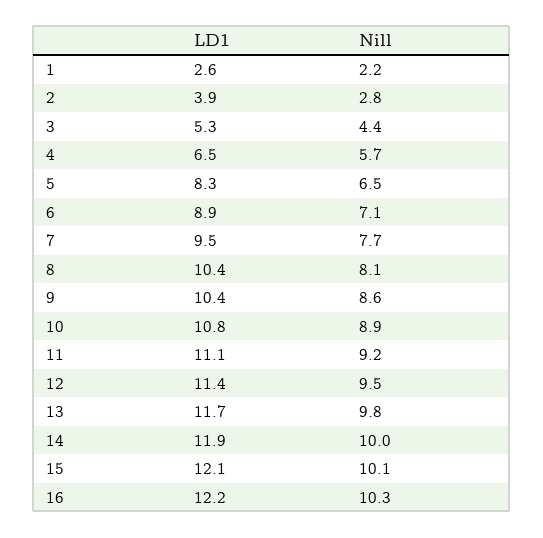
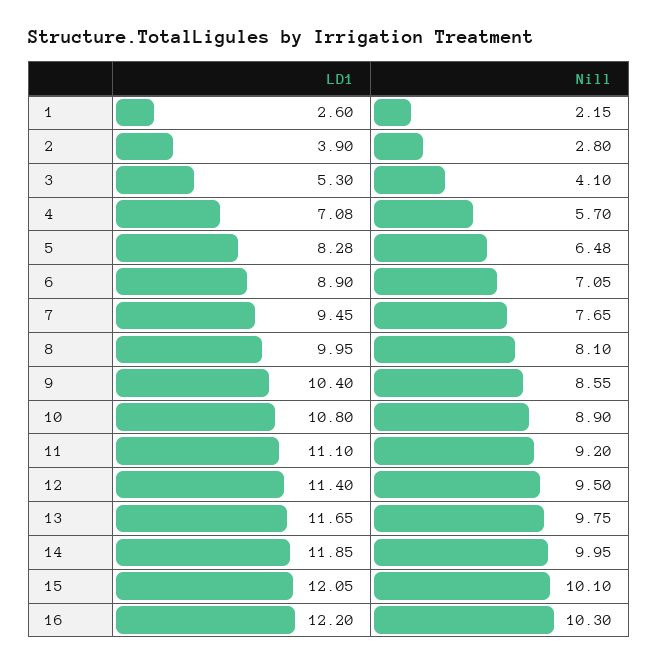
Nill, 3: 4.4 -> 4.1
LD1, 4: 6.5 -> 7.08
LD1, 8: 10.4 -> 9.95

